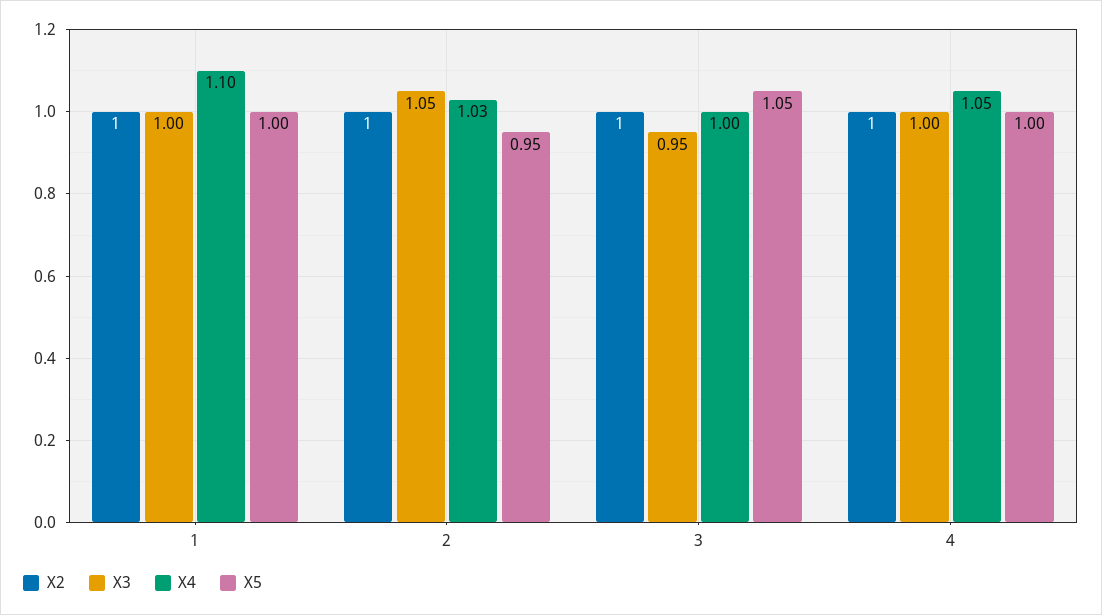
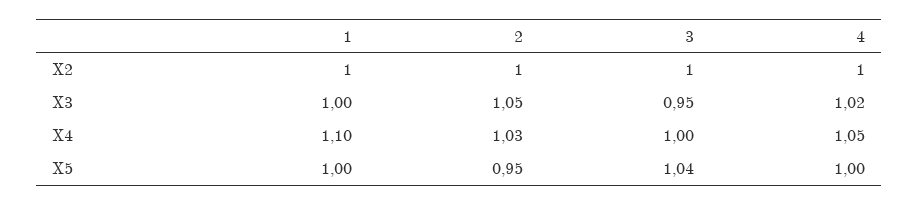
X5, 3: 1.05 -> 1.04
X3, 4: 1 -> 1.02

